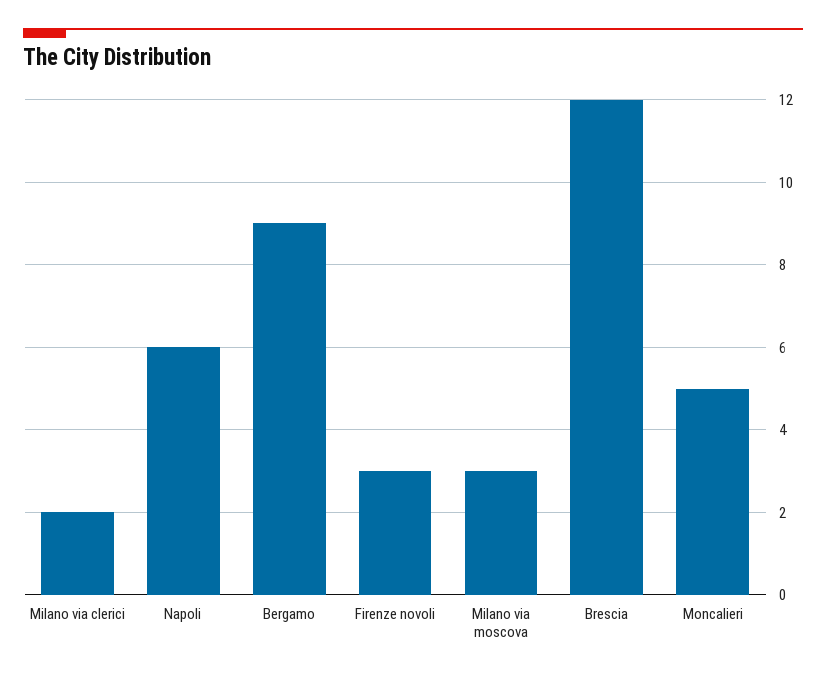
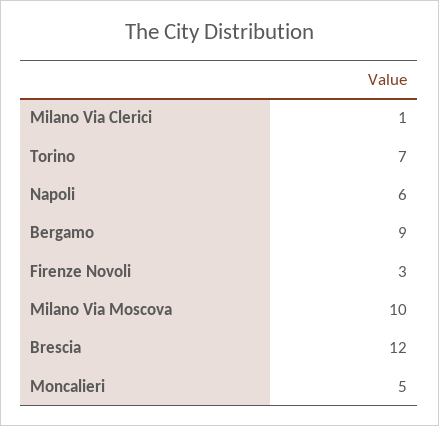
Milano via clerici: 2 -> 1
Milano via moscova: 3 -> 10
Torino: none -> 7

